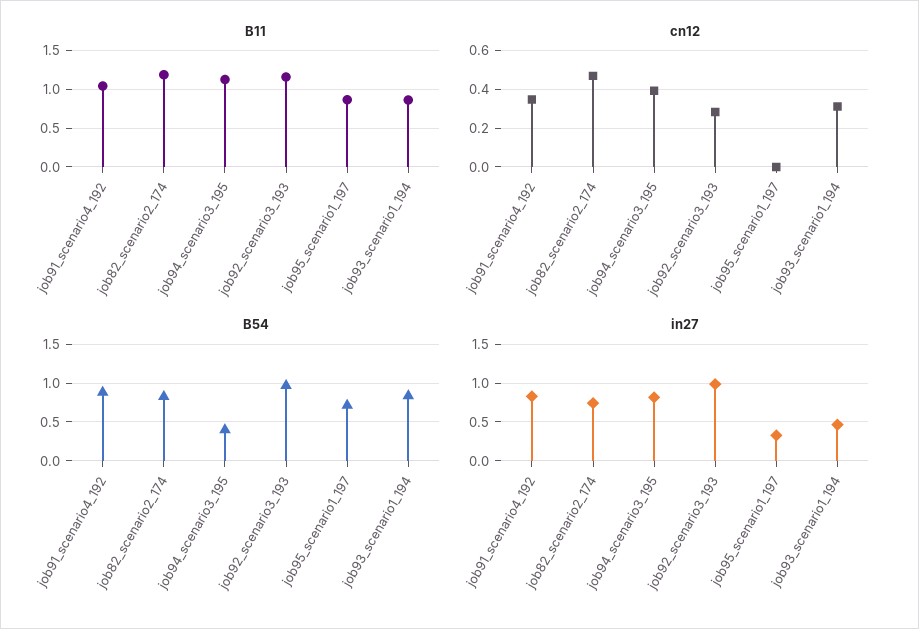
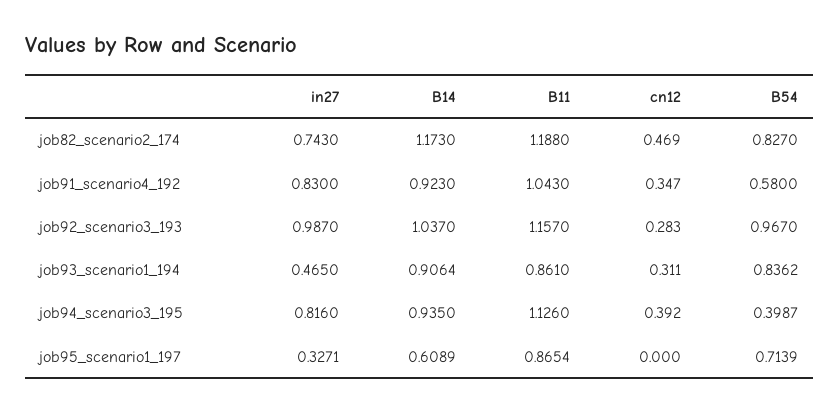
B54, job91_scenario4_192: 0.9 -> 0.58
B14, job82_scenario2_174: none -> 1.173
B14, job91_scenario4_192: none -> 0.923
B14, job92_scenario3_193: none -> 1.037
B14, job93_scenario1_194: none -> 0.9064
B14, job94_scenario3_195: none -> 0.935
B14, job95_scenario1_197: none -> 0.6089

